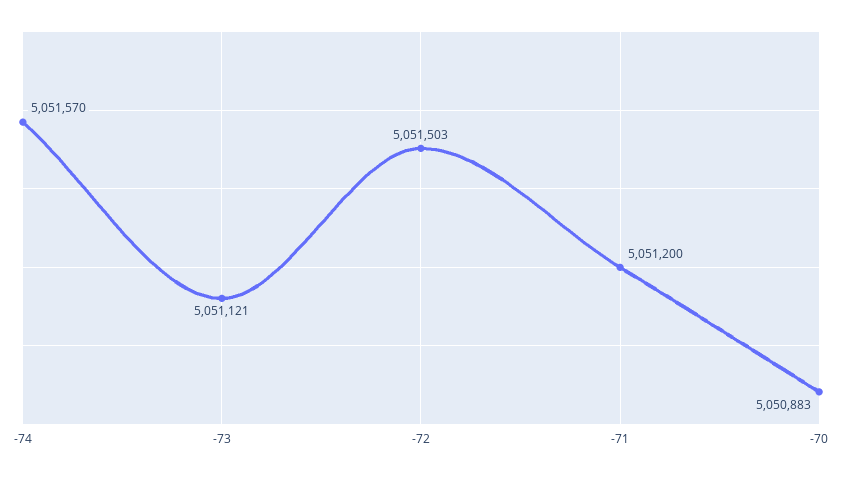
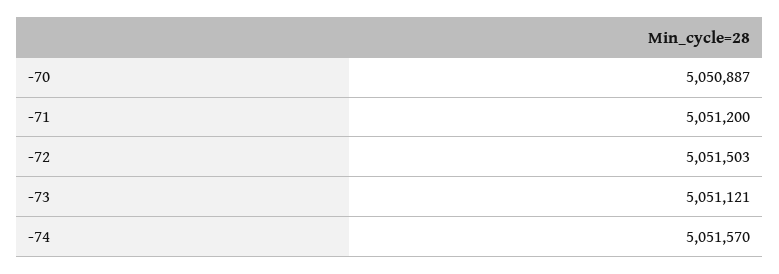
-70: 5050883 -> 5050887

